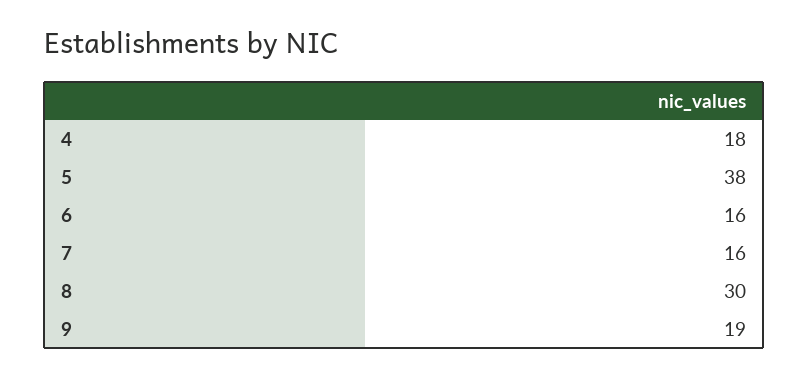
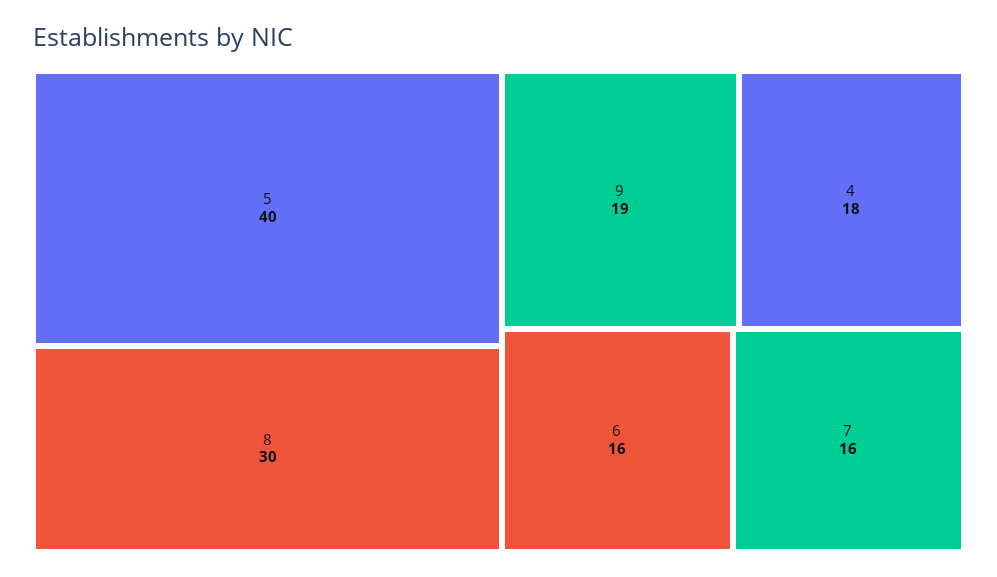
5: 38 -> 40

